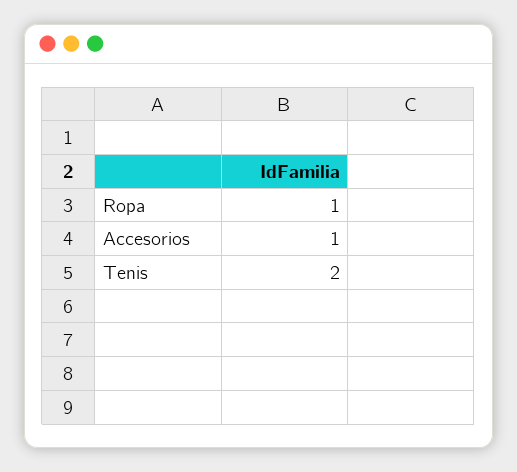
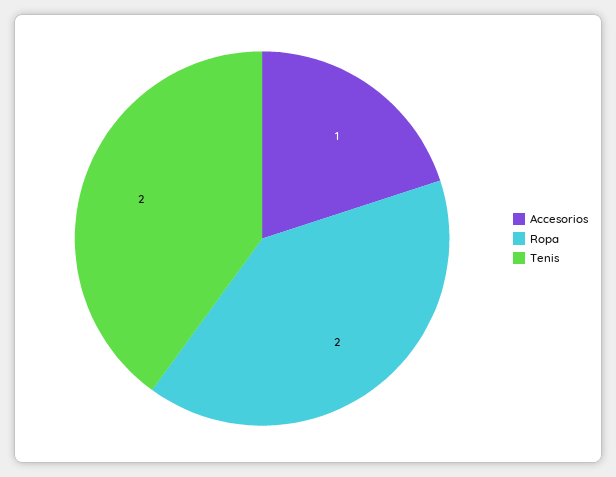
Ropa: 1 -> 2

